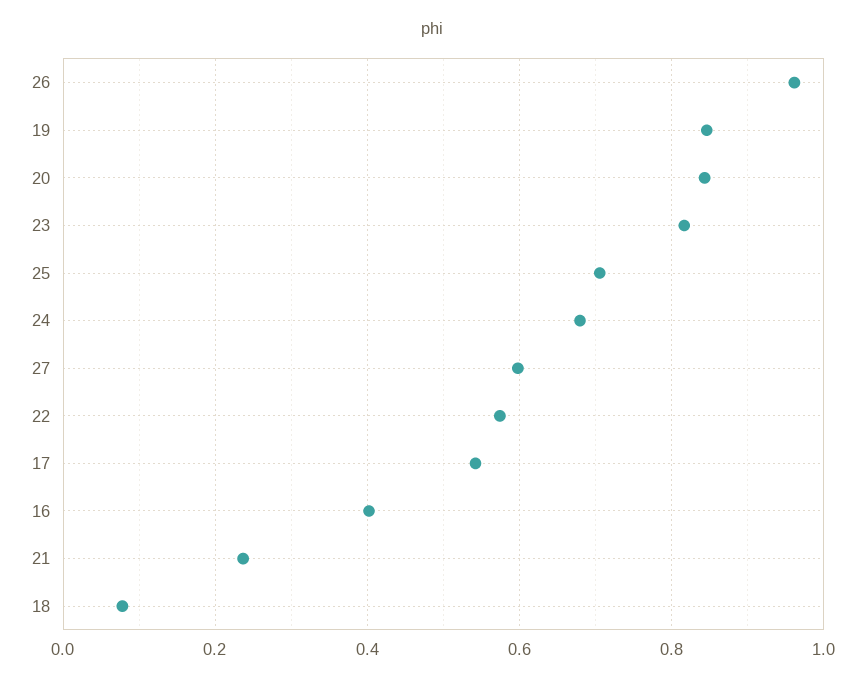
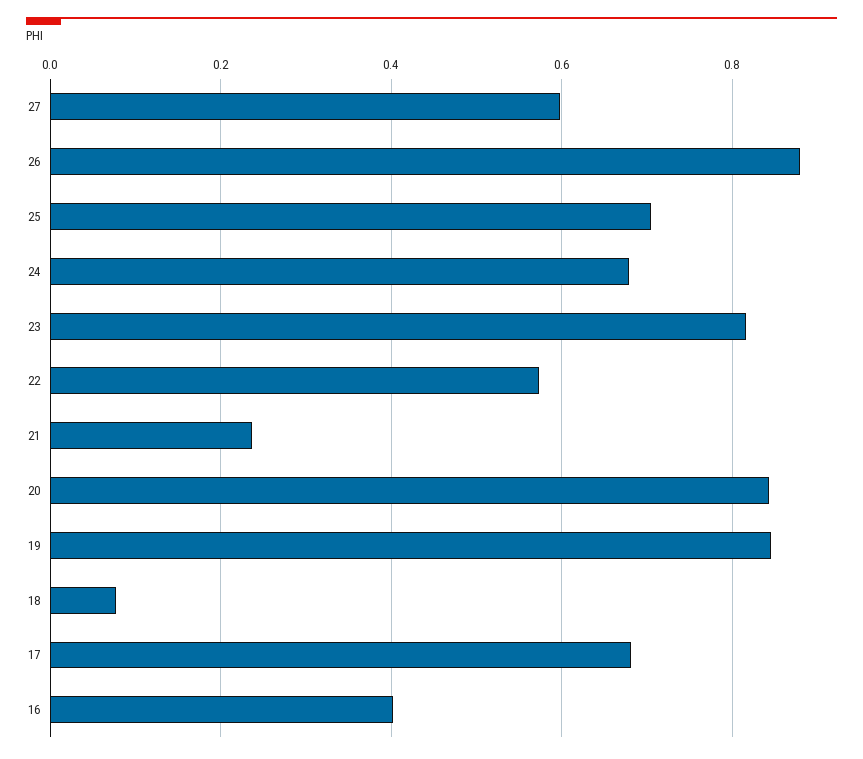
26: 0.96 -> 0.88
17: 0.54 -> 0.68

